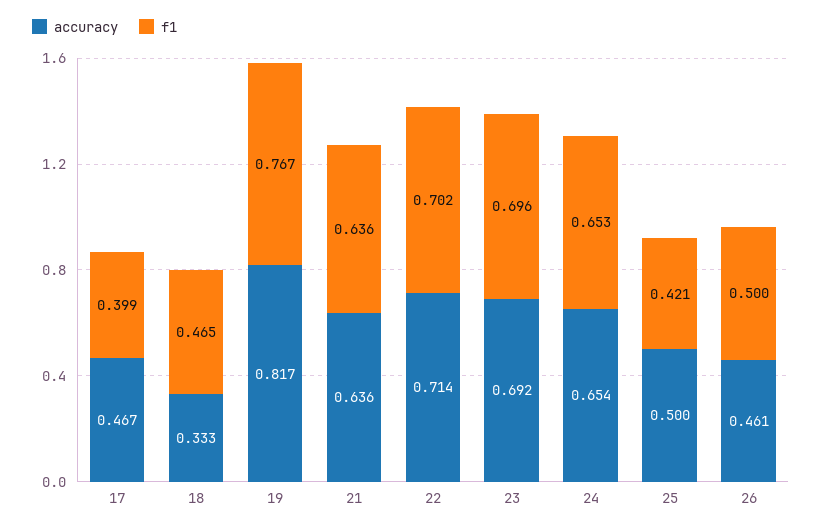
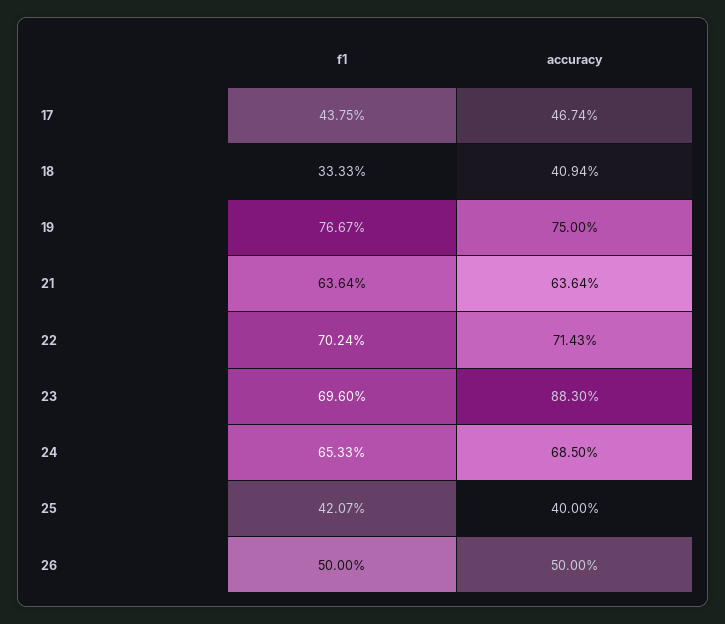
f1, 17: 0.399 -> 0.4375
accuracy, 18: 0.333 -> 0.4094
f1, 18: 0.465 -> 0.3333
accuracy, 19: 0.817 -> 0.75
accuracy, 23: 0.692 -> 0.883
accuracy, 24: 0.654 -> 0.685
accuracy, 25: 0.5 -> 0.4
accuracy, 26: 0.461 -> 0.5

